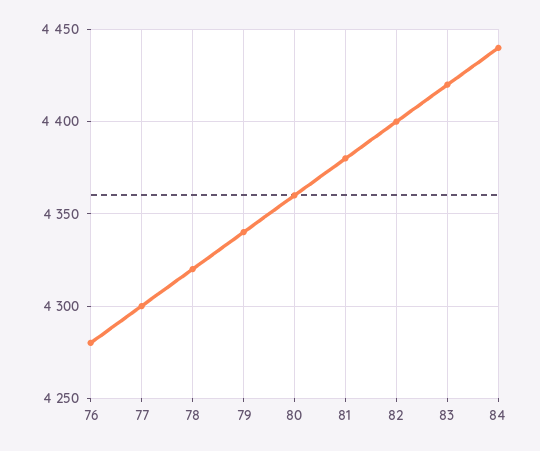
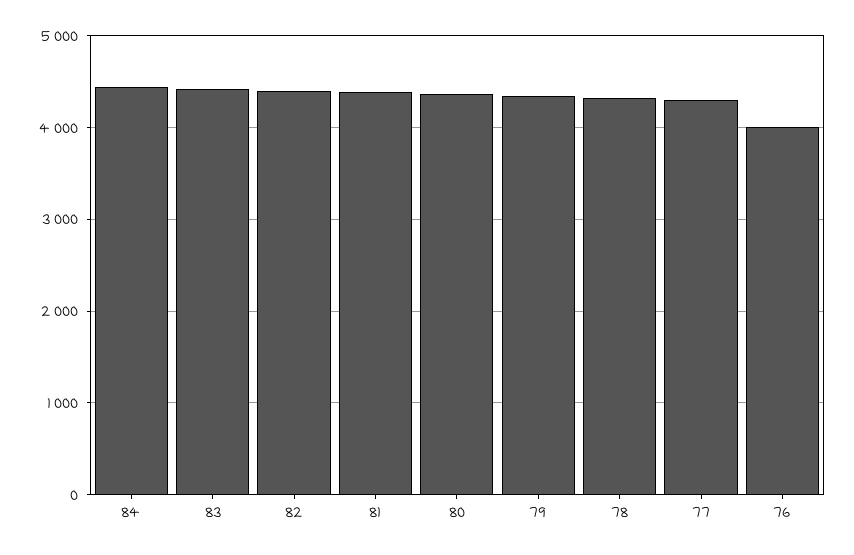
76: 4280 -> 4000

